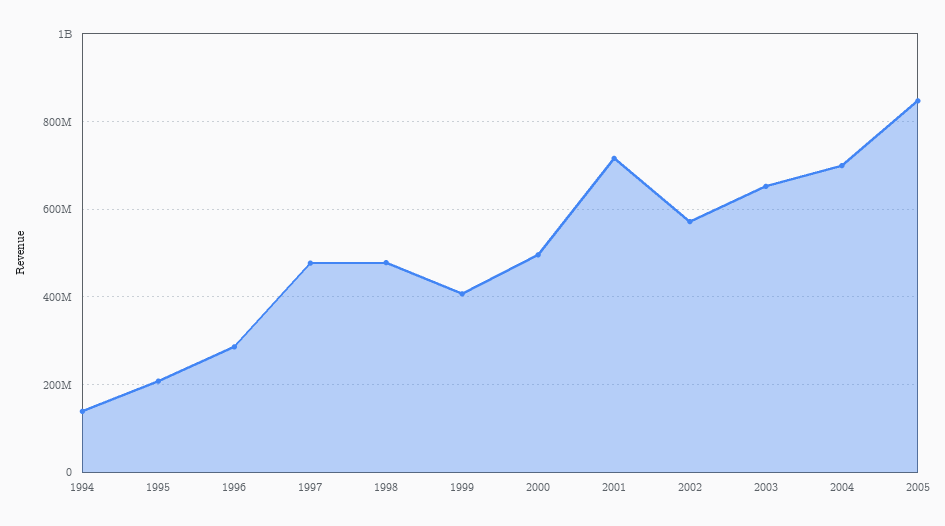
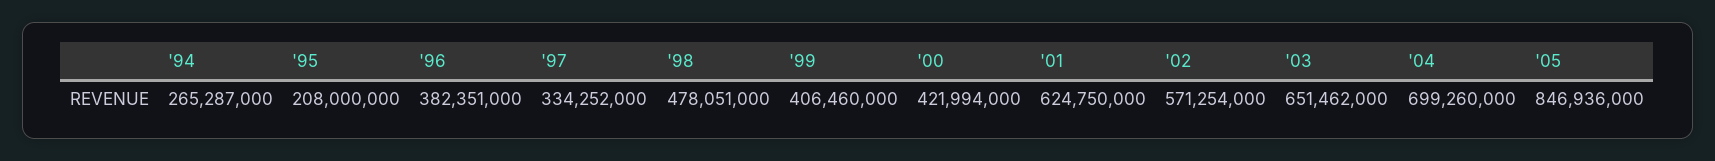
1994: 140000000 -> 265287000
1996: 280000000 -> 382351000
1997: 480000000 -> 334252000
2000: 500000000 -> 421994000
2001: 720000000 -> 624750000

